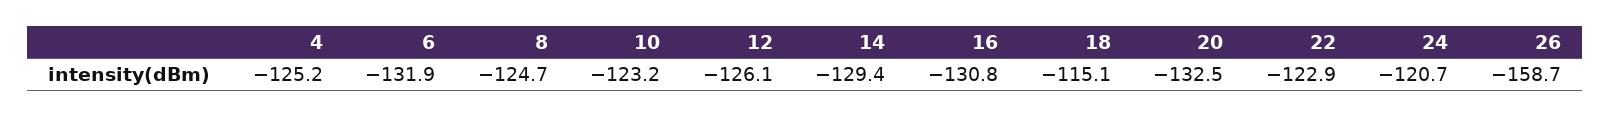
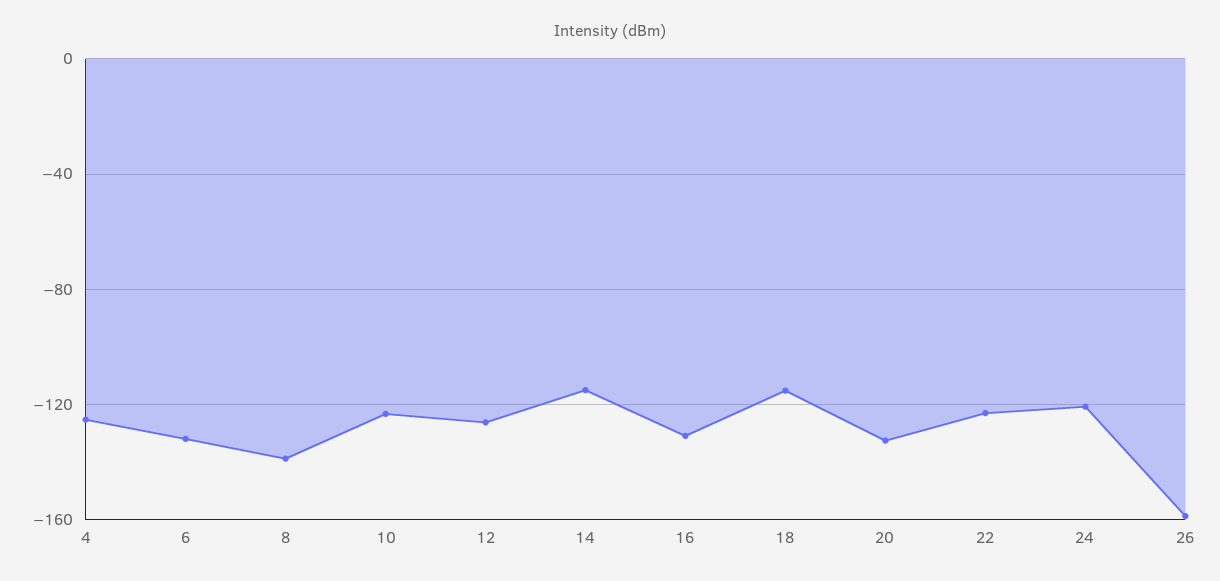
8: -124.7 -> -140
14: -129.4 -> -115

